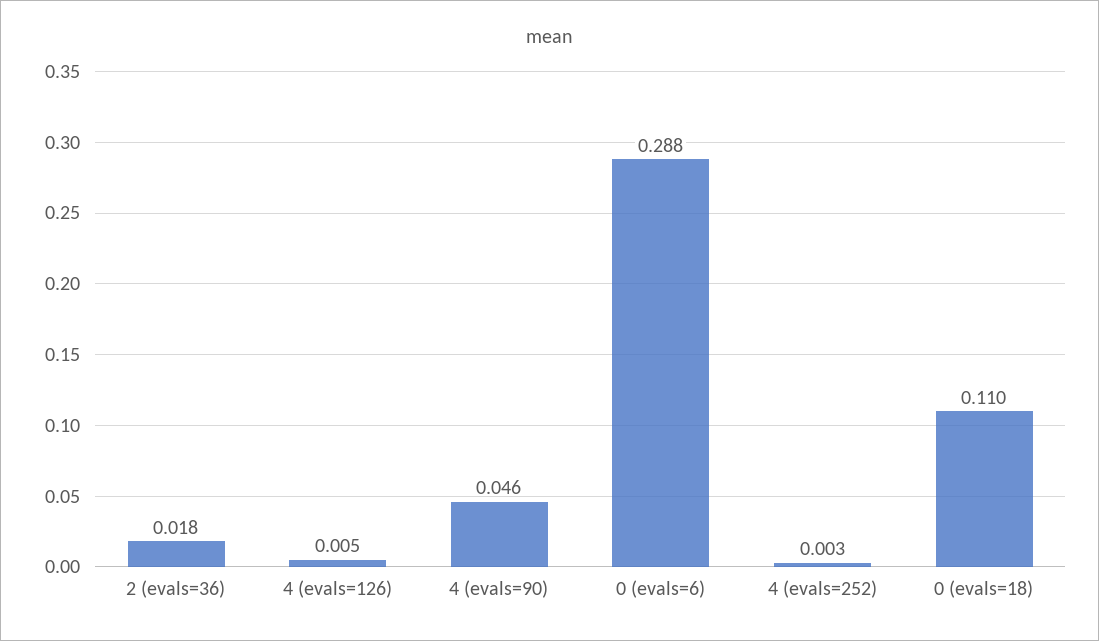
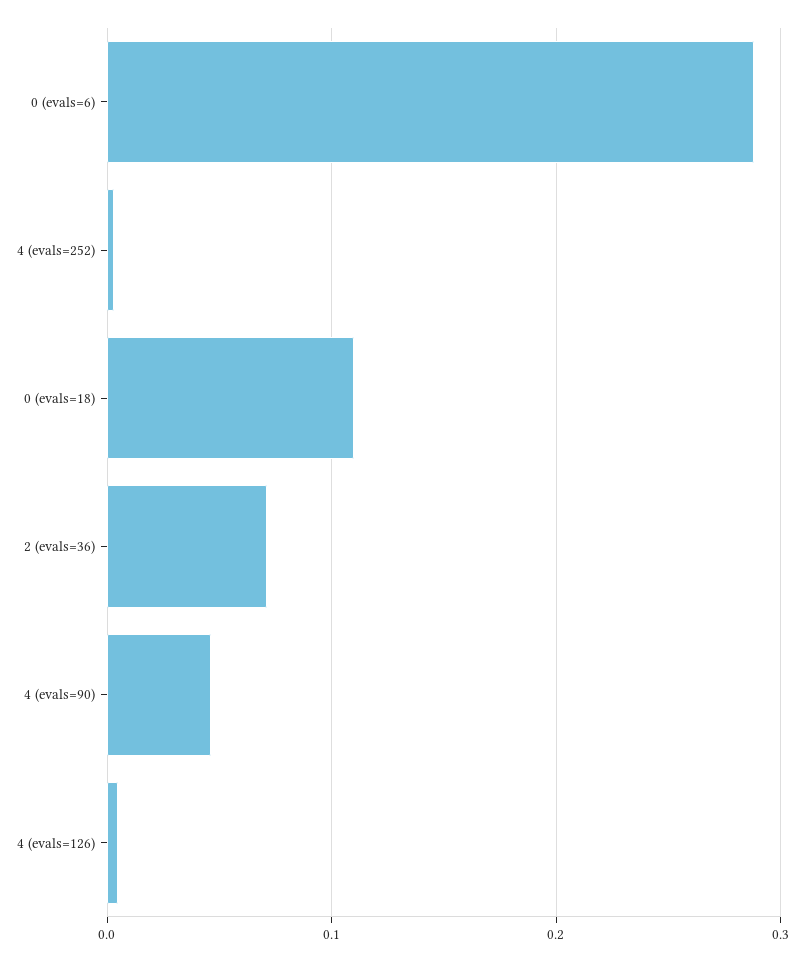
2 (evals=36): 0.018 -> 0.07

